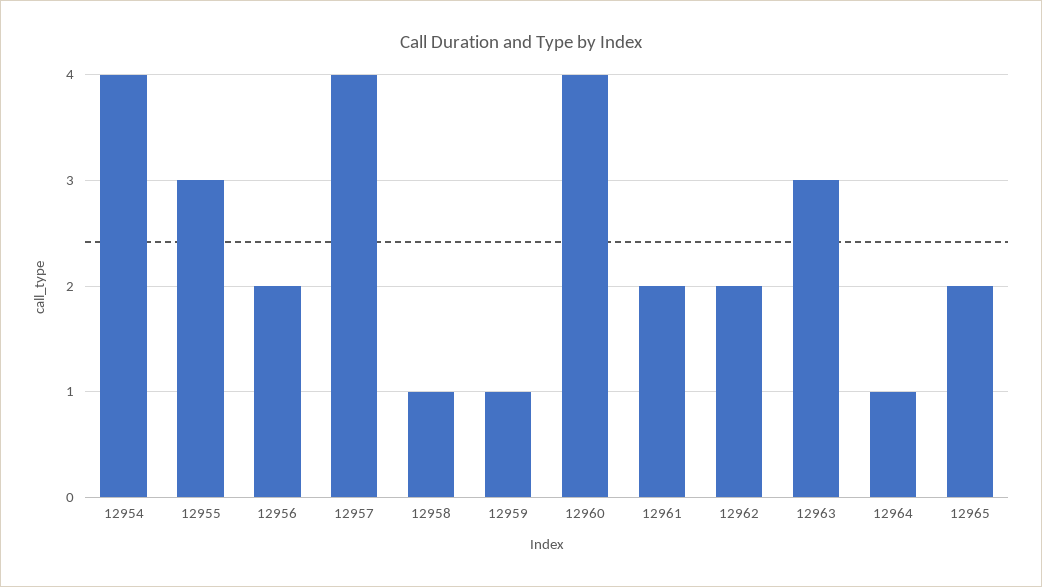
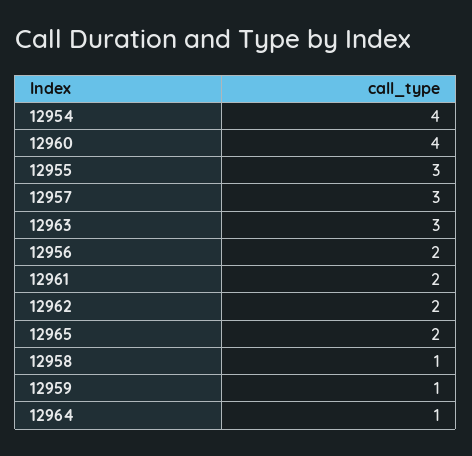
12957: 4 -> 3

